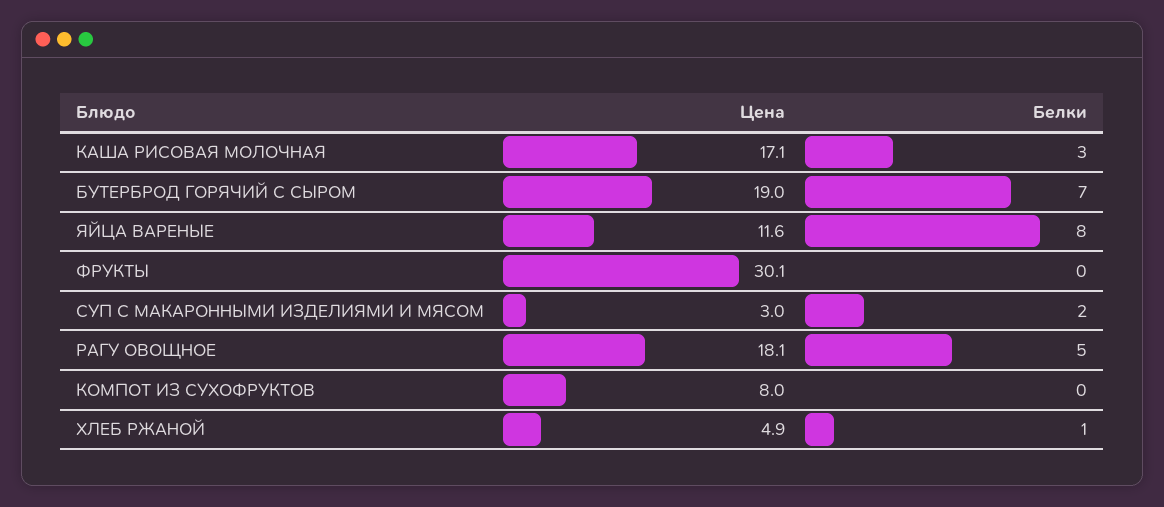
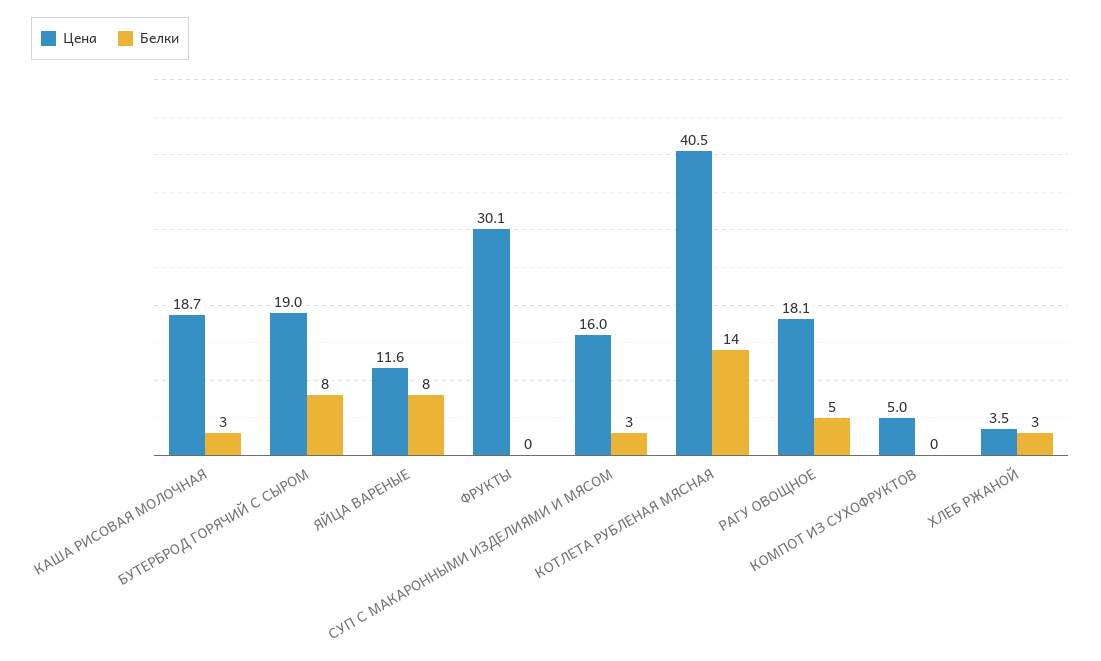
Цена, КАША РИСОВАЯ МОЛОЧНАЯ: 17.1 -> 18.7
Белки, БУТЕРБРОД ГОРЯЧИЙ С СЫРОМ: 7 -> 8
Цена, СУП С МАКАРОННЫМИ ИЗДЕЛИЯМИ И МЯСОМ: 3 -> 16
Белки, СУП С МАКАРОННЫМИ ИЗДЕЛИЯМИ И МЯСОМ: 2 -> 3
Цена, КОМПОТ ИЗ СУХОФРУКТОВ: 8 -> 5
Цена, ХЛЕБ РЖАНОЙ: 4.9 -> 3.5
Белки, ХЛЕБ РЖАНОЙ: 1 -> 3
Цена, КОТЛЕТА РУБЛЕНАЯ МЯСНАЯ: none -> 40.5
Белки, КОТЛЕТА РУБЛЕНАЯ МЯСНАЯ: none -> 14

